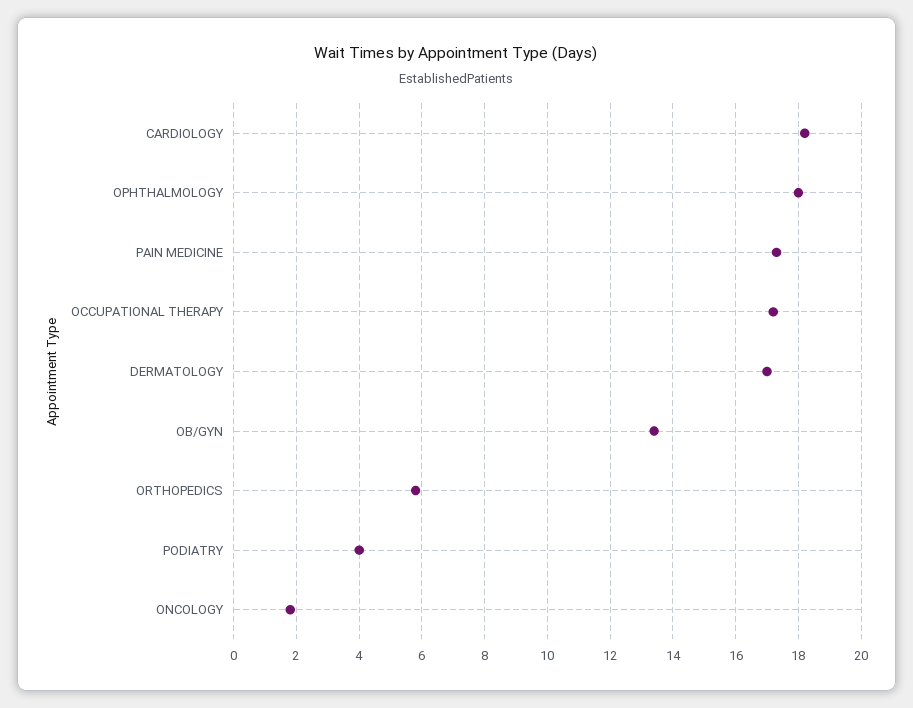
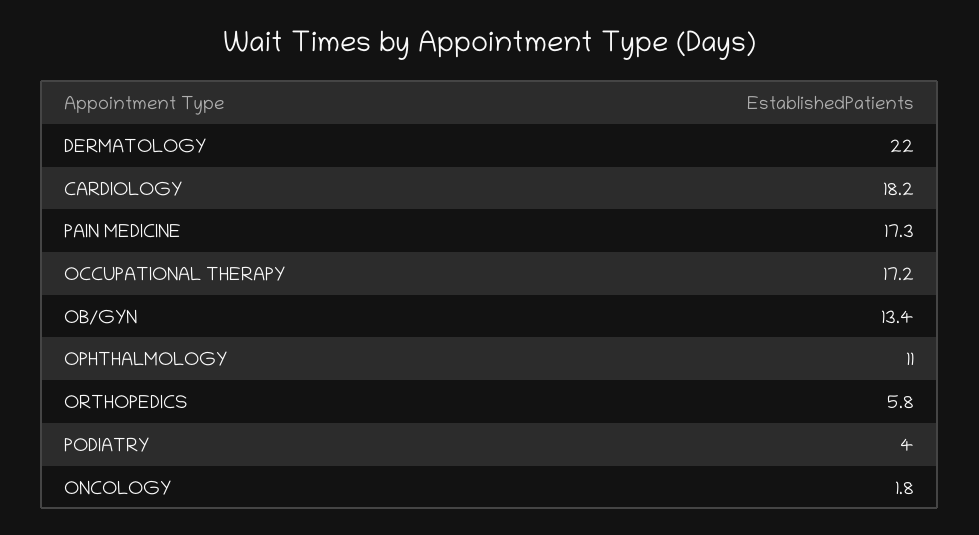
OPHTHALMOLOGY: 18 -> 11
DERMATOLOGY: 17 -> 22

